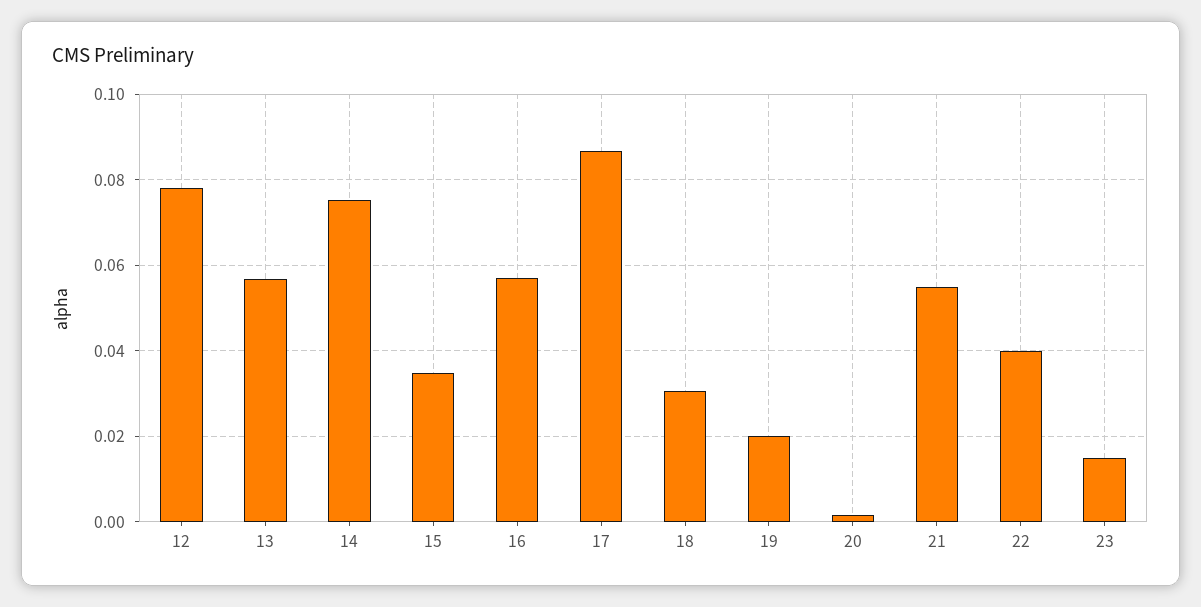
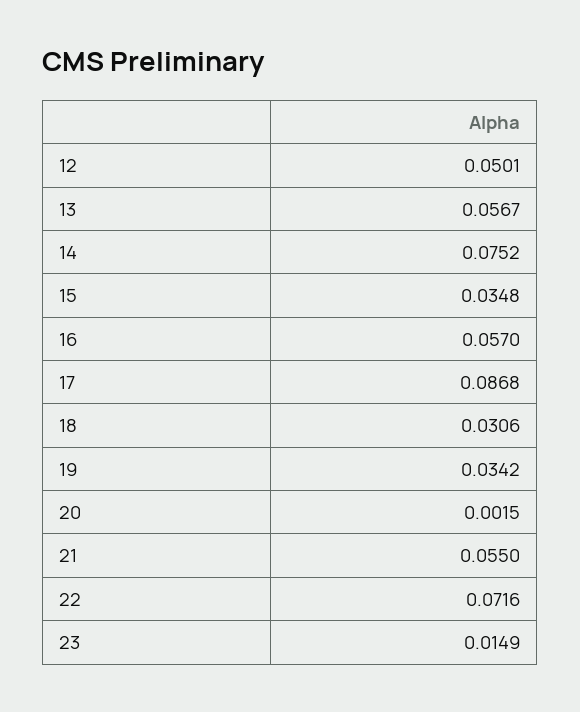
12: 0.078 -> 0.0501
19: 0.02 -> 0.0342
22: 0.04 -> 0.0716

